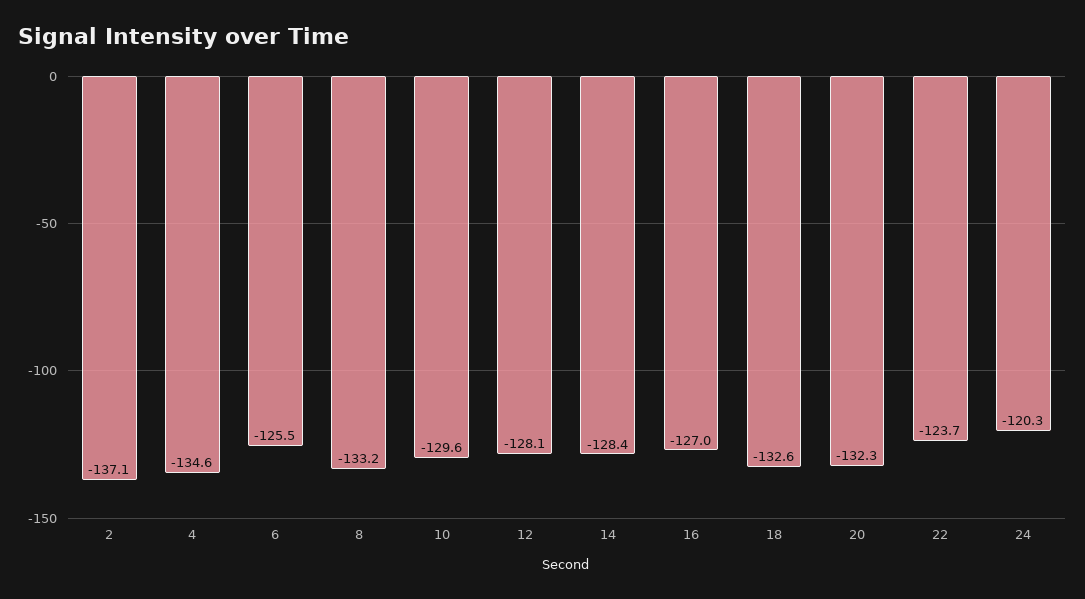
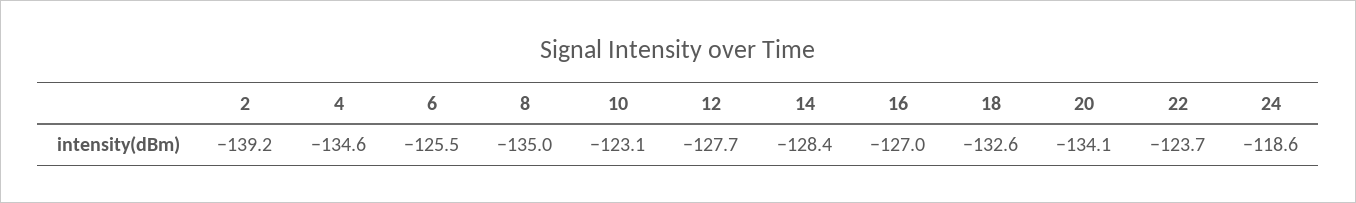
2: -137.1 -> -139.2
8: -133.2 -> -135
10: -129.6 -> -123.1
12: -128.1 -> -127.7
20: -132.3 -> -134.1
24: -120.3 -> -118.6

